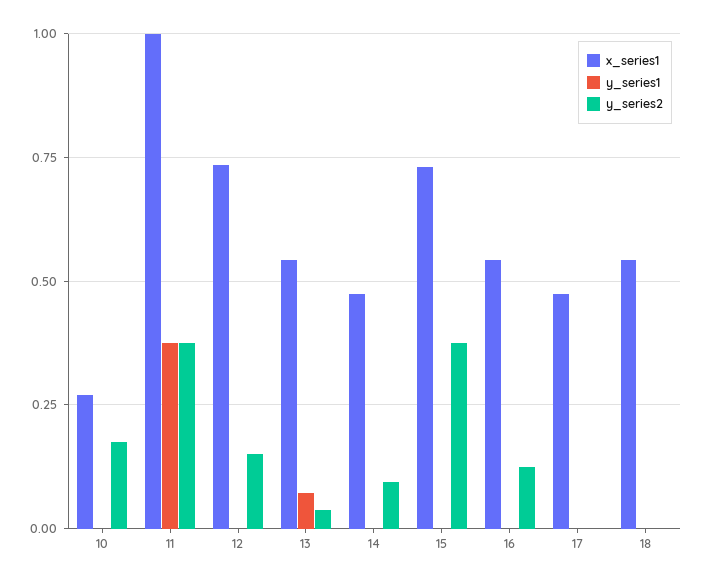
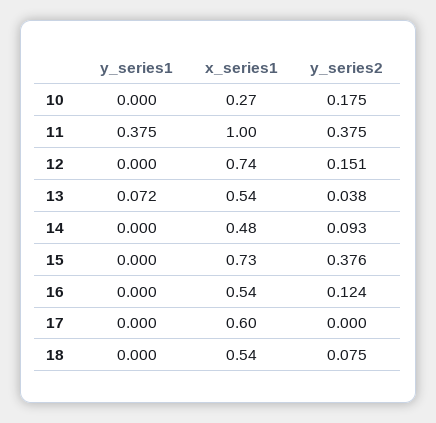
x_series1, 17: 0.475 -> 0.6
y_series2, 18: 0 -> 0.075

